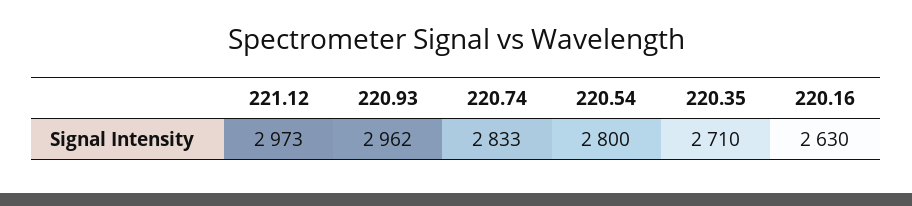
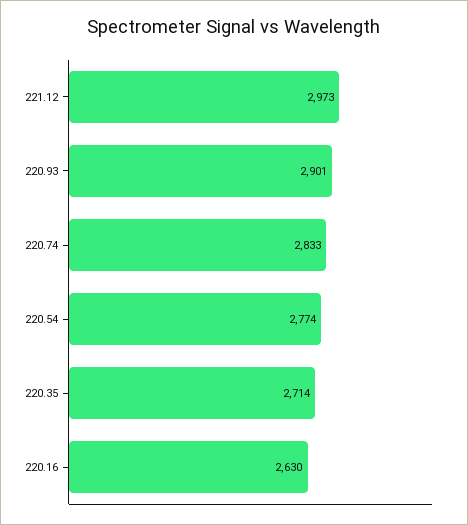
220.93: 2962 -> 2901
220.54: 2800 -> 2774
220.35: 2710 -> 2714

